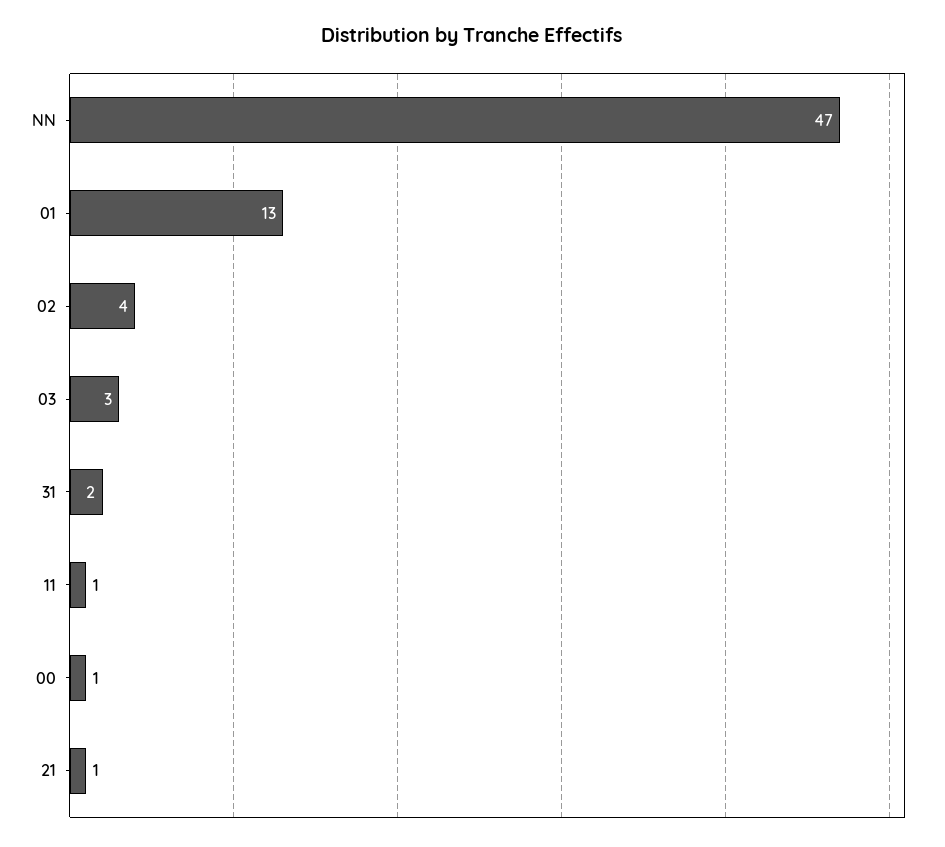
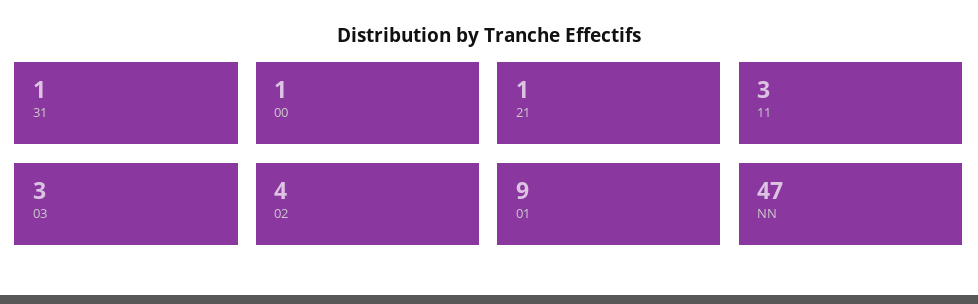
01: 13 -> 9
31: 2 -> 1
11: 1 -> 3

